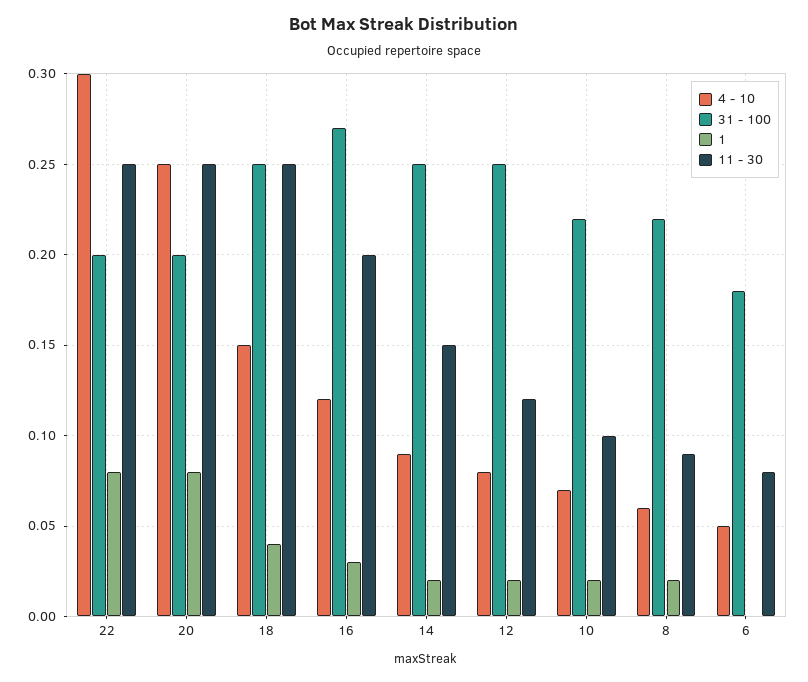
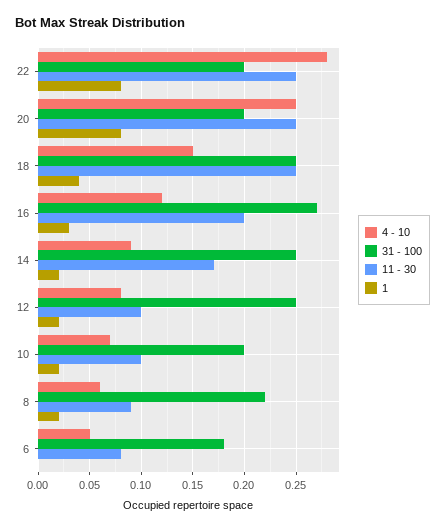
4 - 10, 22: 0.3 -> 0.28
11 - 30, 14: 0.15 -> 0.17
11 - 30, 12: 0.12 -> 0.1
31 - 100, 10: 0.22 -> 0.2

